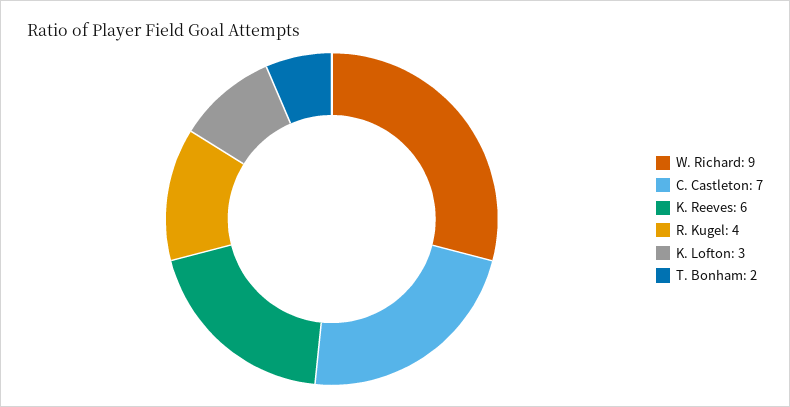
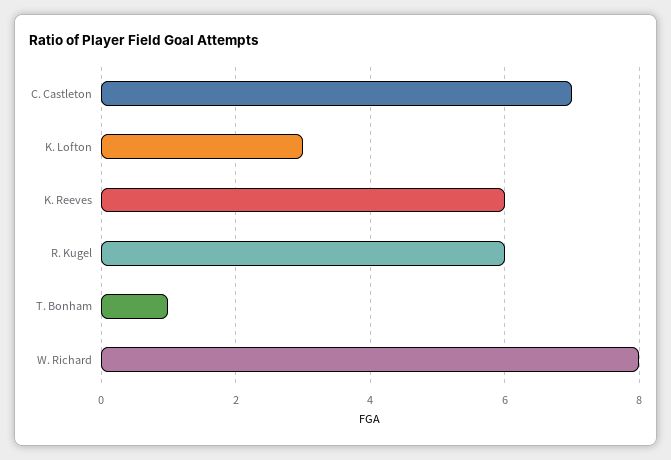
W. Richard: 9 -> 8
R. Kugel: 4 -> 6
T. Bonham: 2 -> 1

